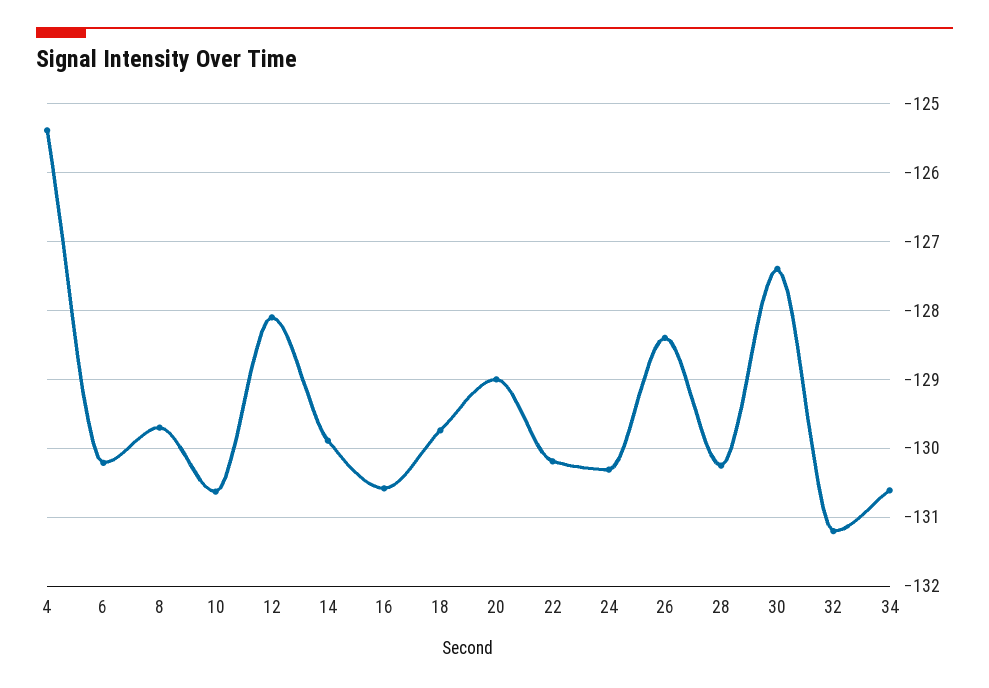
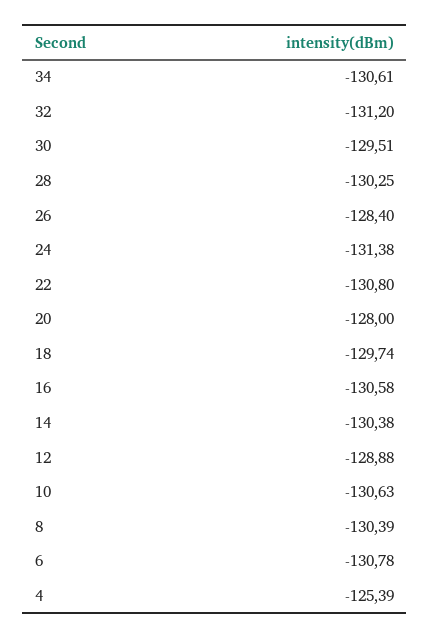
6: -130.2 -> -130.78
8: -129.7 -> -130.39
12: -128.1 -> -128.88
14: -129.9 -> -130.38
20: -129 -> -128
22: -130.2 -> -130.8
24: -130.3 -> -131.38
30: -127.4 -> -129.51

